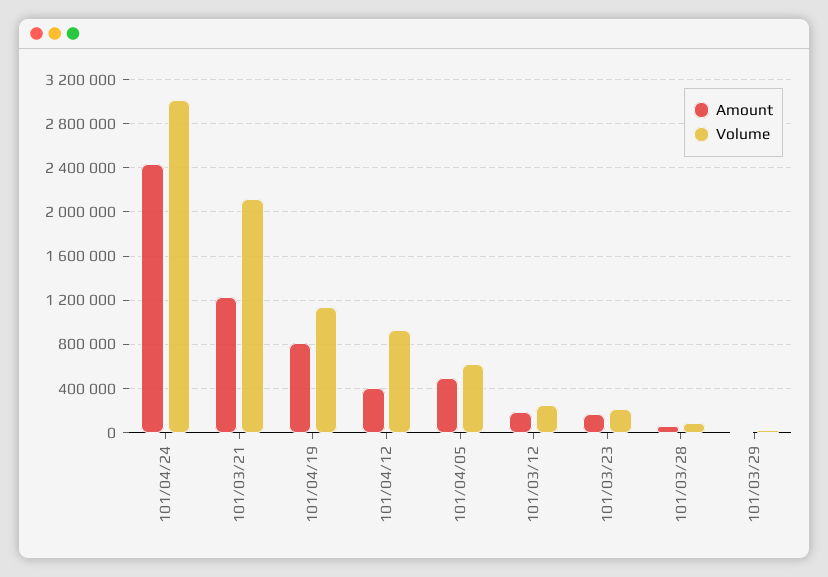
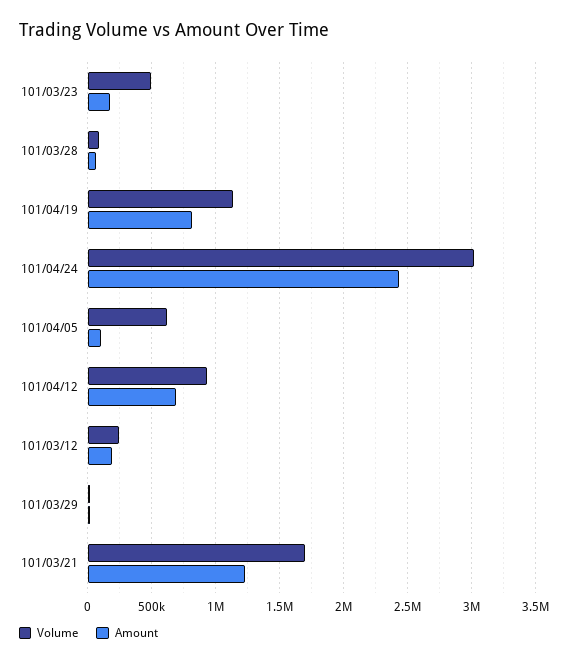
Volume, 101/03/21: 2100000 -> 1700000
Amount, 101/04/12: 400000 -> 700000
Amount, 101/04/05: 500000 -> 100000
Volume, 101/03/23: 200000 -> 500000

